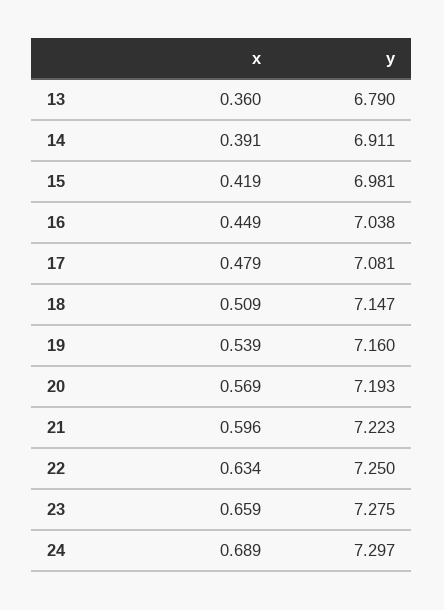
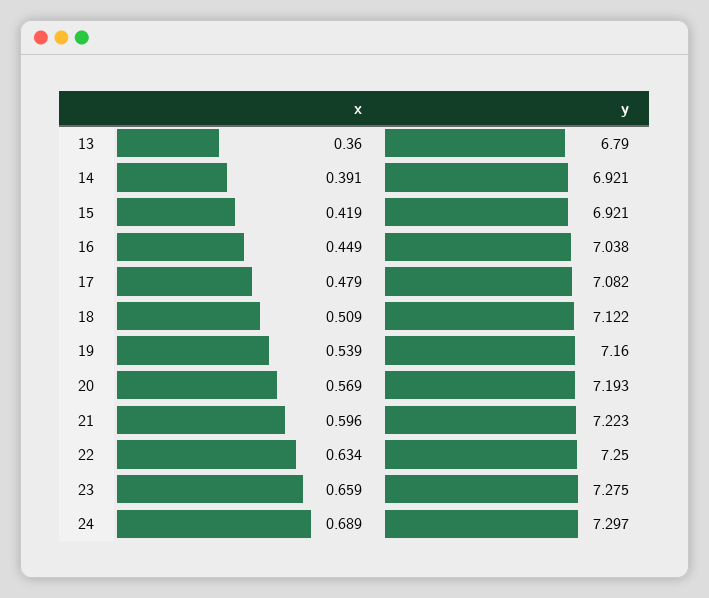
y, 14: 6.911 -> 6.921
y, 15: 6.981 -> 6.921
y, 17: 7.081 -> 7.082
y, 18: 7.147 -> 7.122

